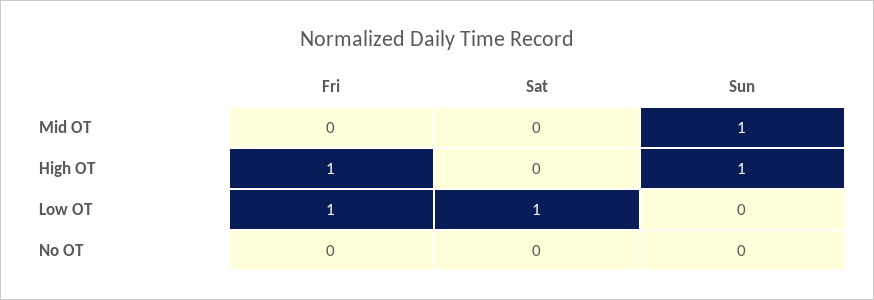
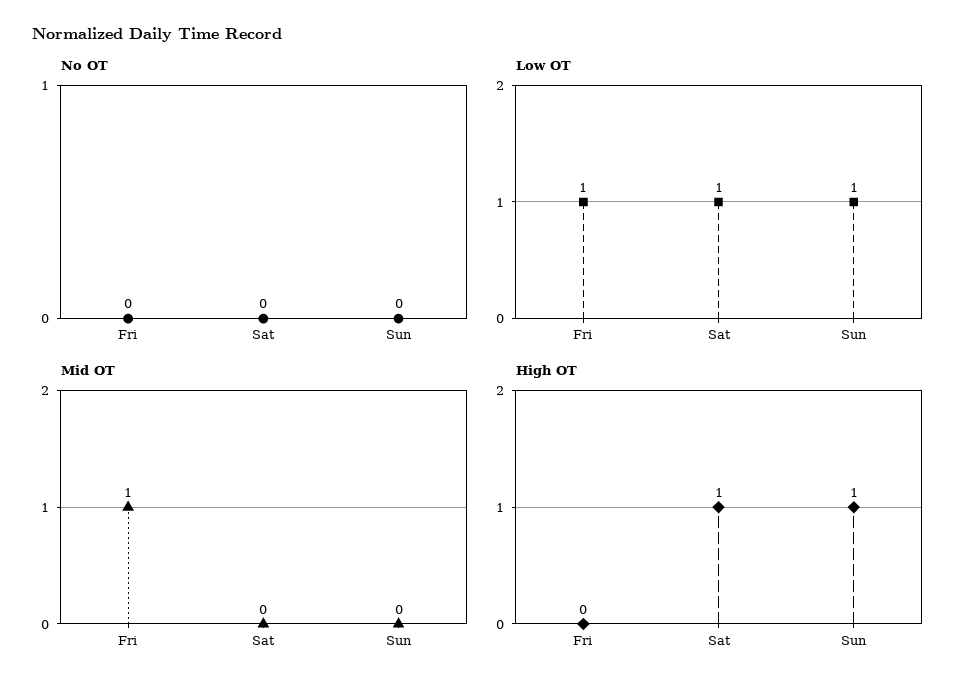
Mid OT, Fri: 0 -> 1
Mid OT, Sun: 1 -> 0
High OT, Fri: 1 -> 0
High OT, Sat: 0 -> 1
Low OT, Sun: 0 -> 1

